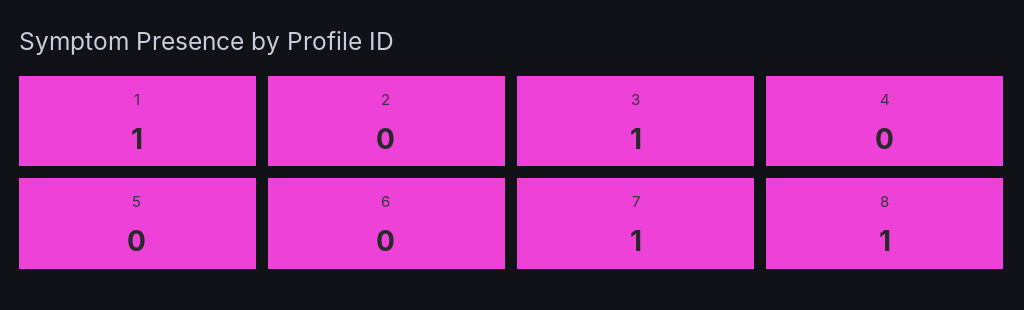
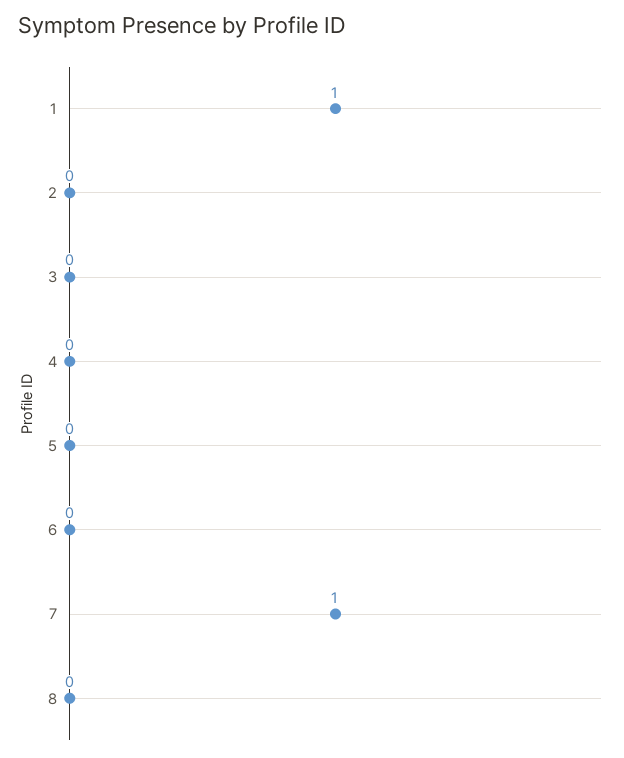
3: 1 -> 0
8: 1 -> 0

